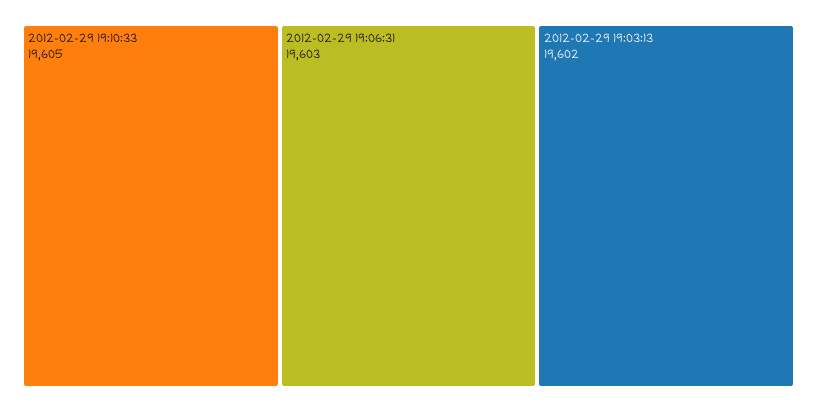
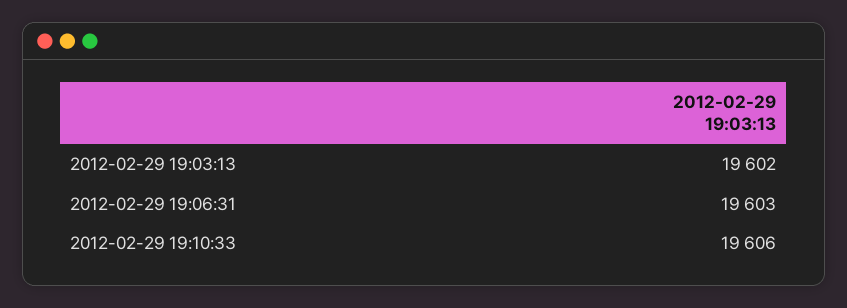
2012-02-29 19:10:33: 19605 -> 19606

